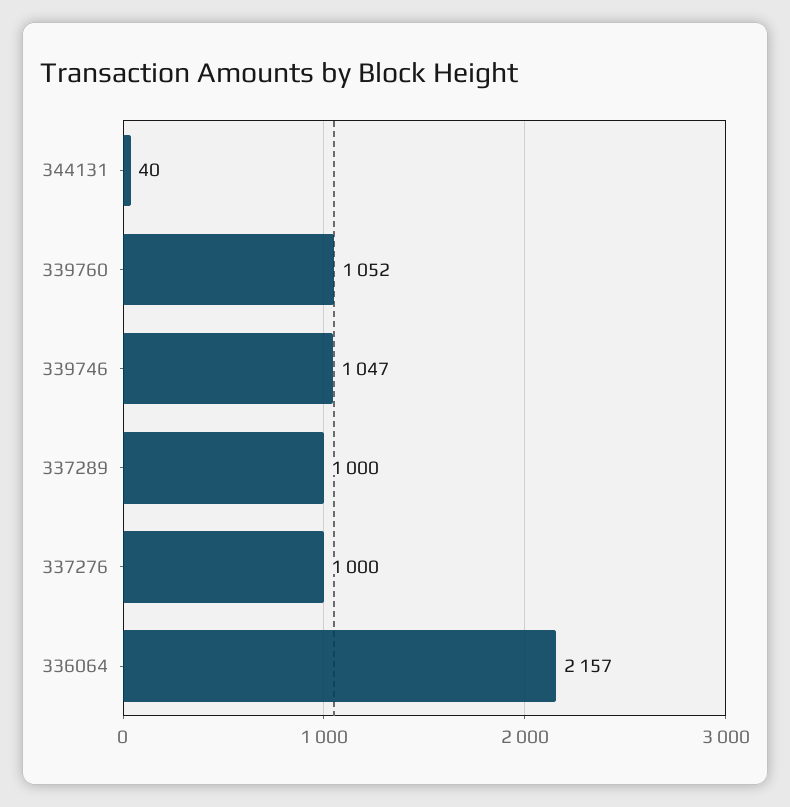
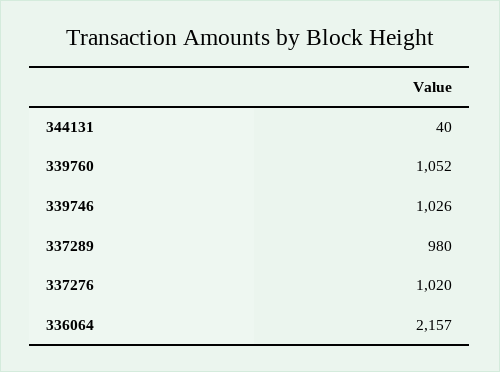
339746: 1047 -> 1026
337289: 1000 -> 980
337276: 1000 -> 1020

